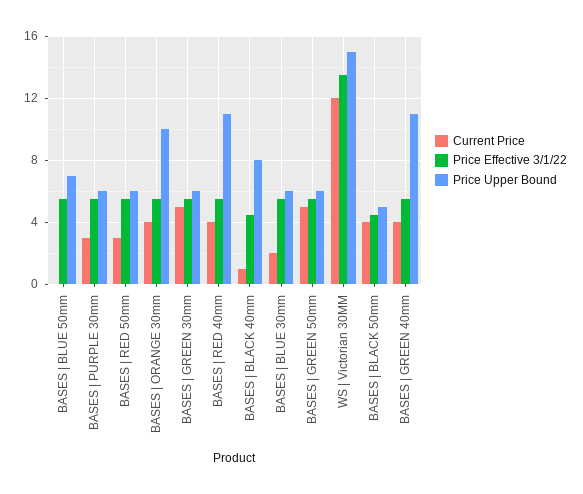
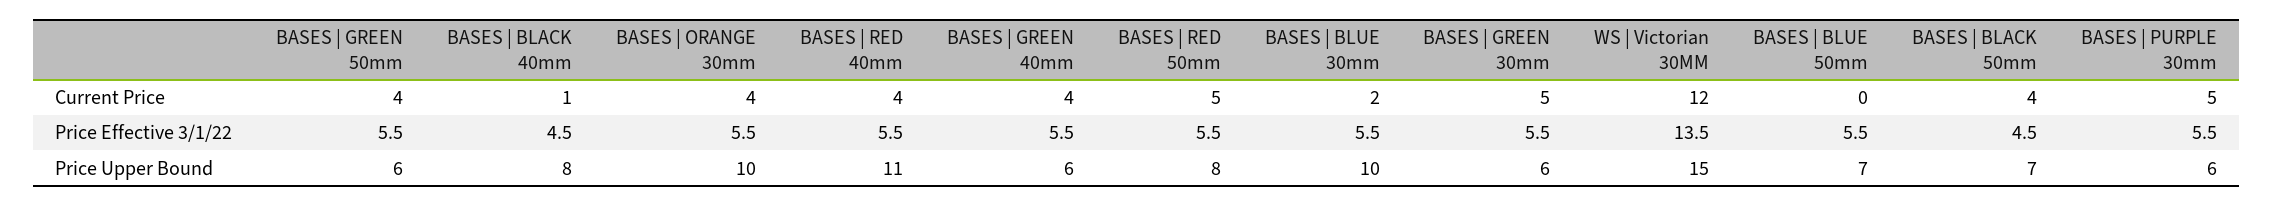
Current Price, BASES | PURPLE 30mm: 3 -> 5
Current Price, BASES | RED 50mm: 3 -> 5
Price Upper Bound, BASES | RED 50mm: 6 -> 8
Price Upper Bound, BASES | BLUE 30mm: 6 -> 10
Current Price, BASES | GREEN 50mm: 5 -> 4
Price Upper Bound, BASES | BLACK 50mm: 5 -> 7
Price Upper Bound, BASES | GREEN 40mm: 11 -> 6

